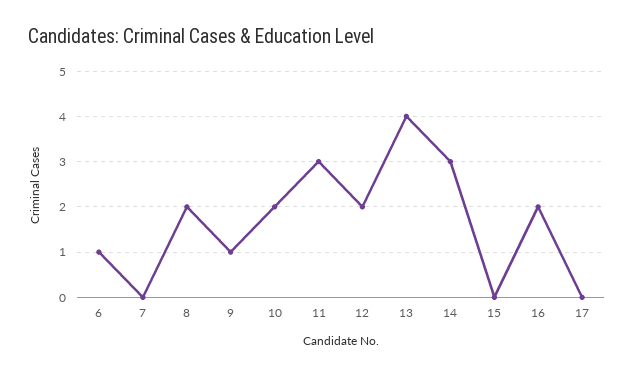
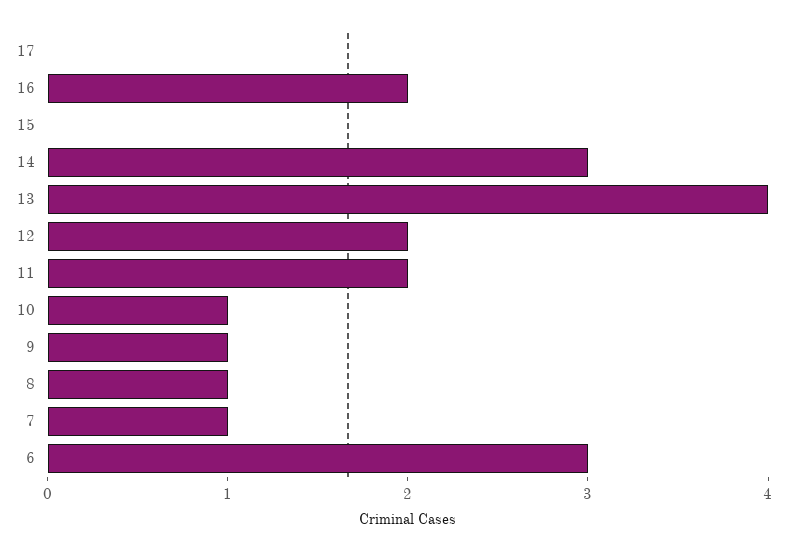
6: 1 -> 3
7: 0 -> 1
8: 2 -> 1
10: 2 -> 1
11: 3 -> 2

